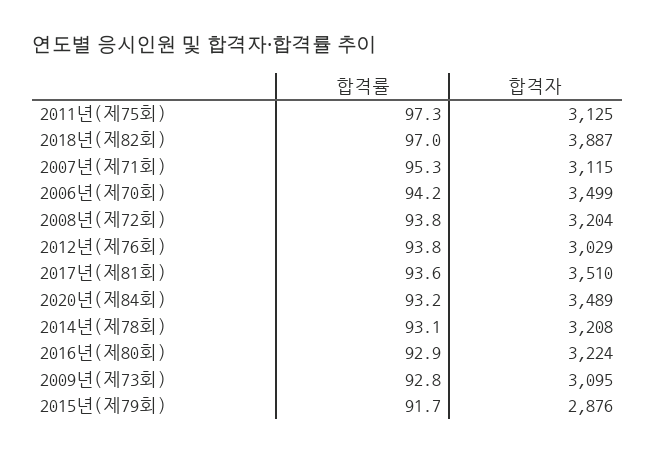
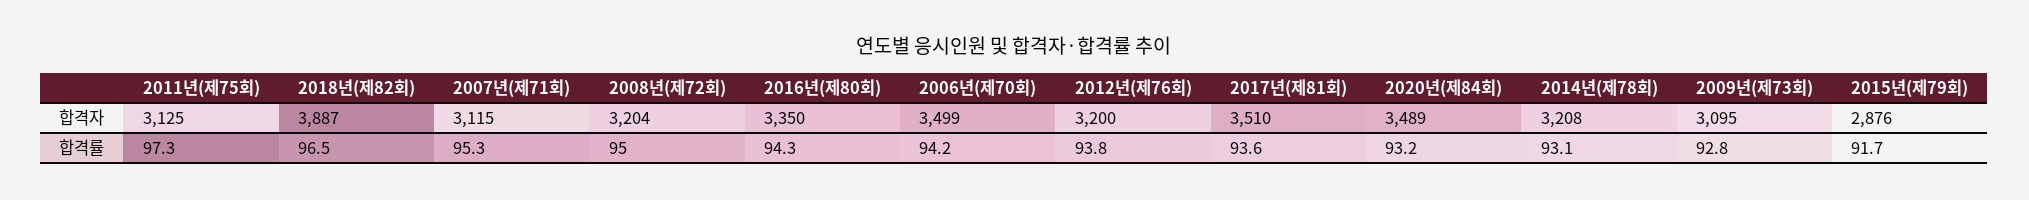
합격률, 2018년(제82회): 97 -> 96.5
합격률, 2008년(제72회): 93.8 -> 95
합격자, 2012년(제76회): 3029 -> 3200
합격률, 2016년(제80회): 92.9 -> 94.3
합격자, 2016년(제80회): 3224 -> 3350

